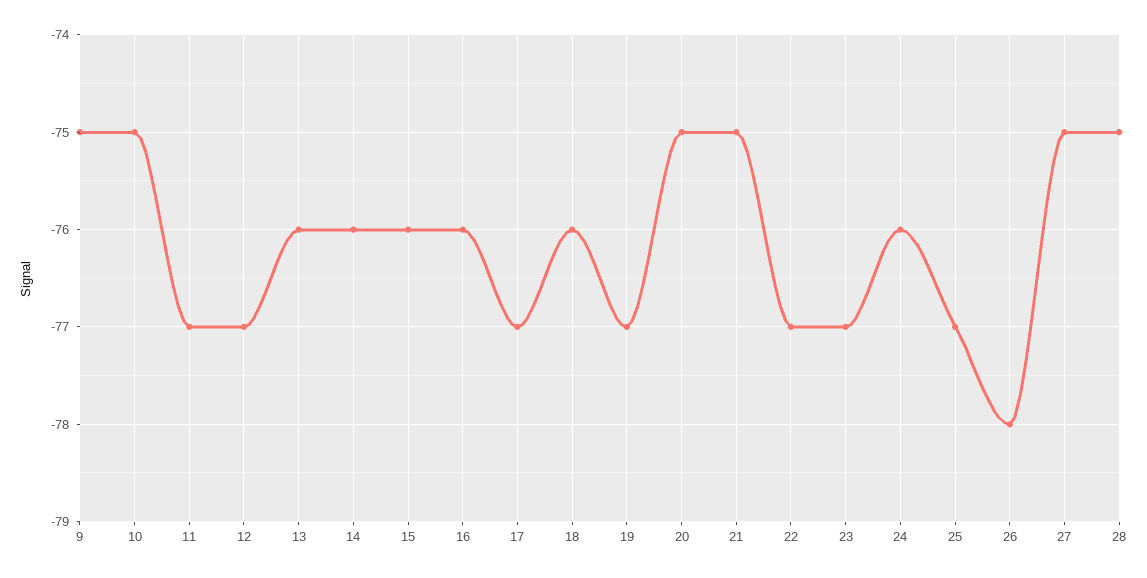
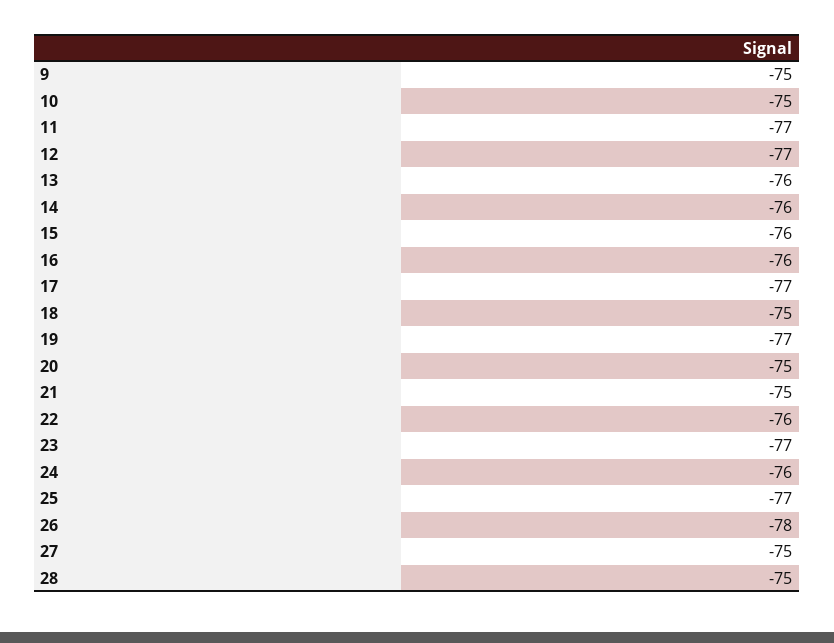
18: -76 -> -75
22: -77 -> -76

